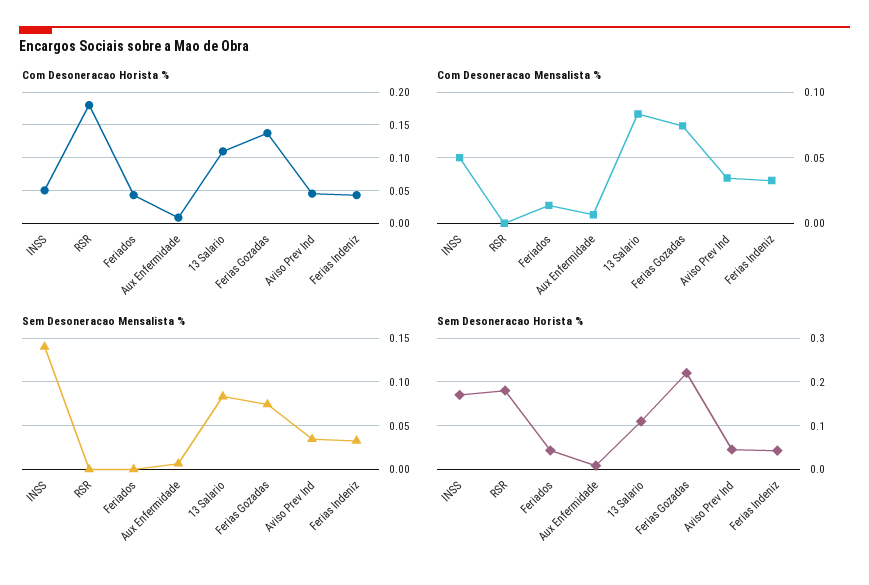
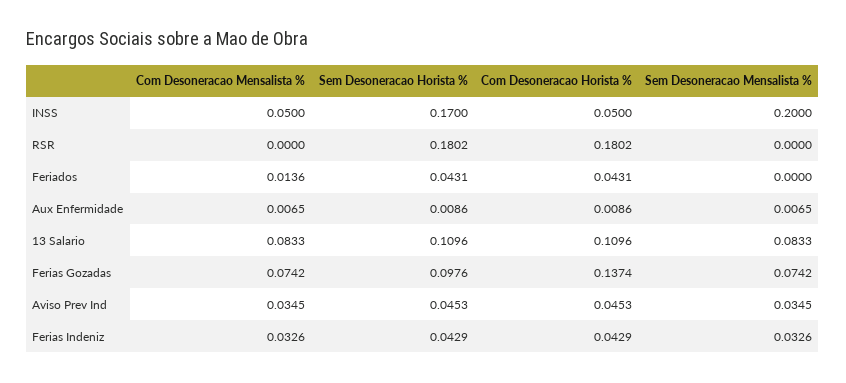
Sem Desoneracao Mensalista %, INSS: 0.14 -> 0.2
Sem Desoneracao Horista %, Ferias Gozadas: 0.22 -> 0.0976

